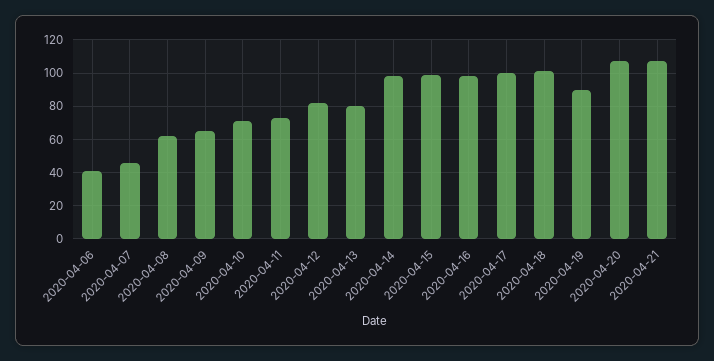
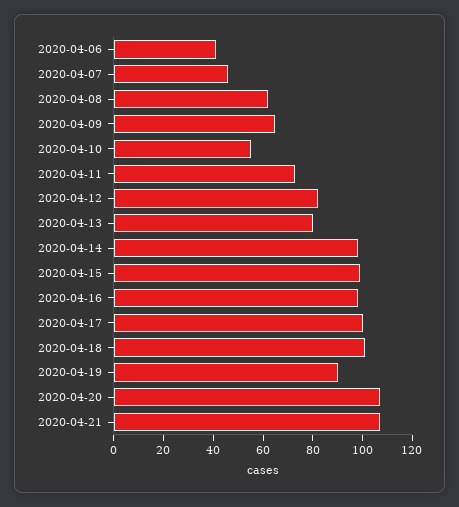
2020-04-10: 70 -> 55

